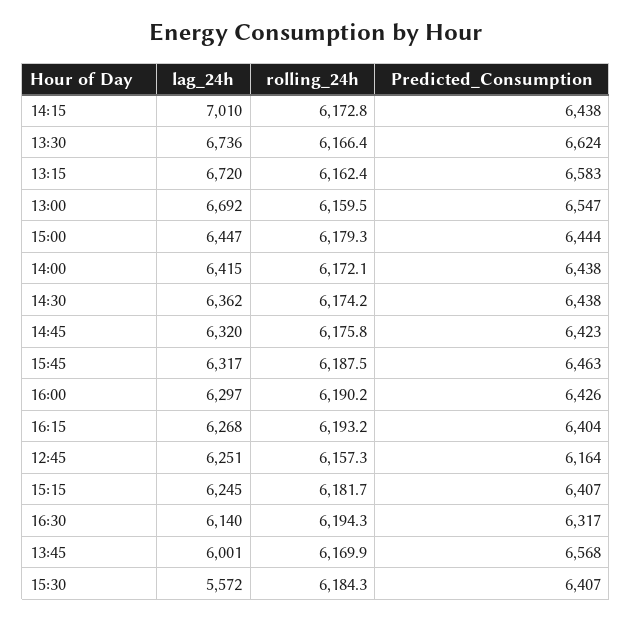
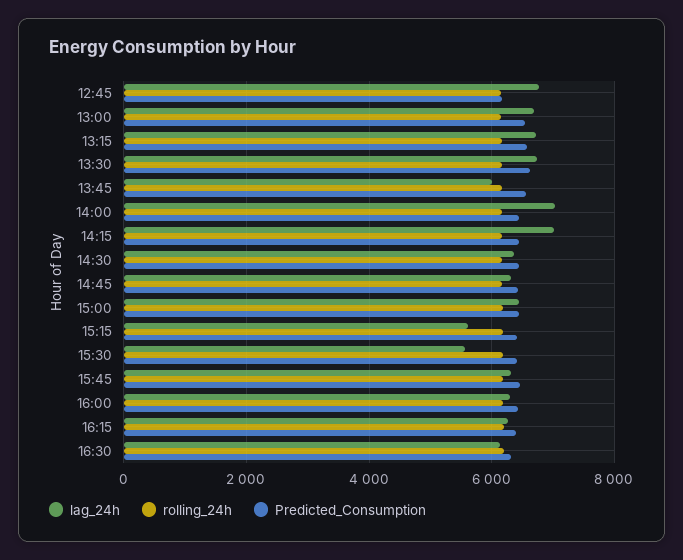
lag_24h, 14:00: 6415 -> 7000
lag_24h, 12:45: 6251 -> 6800
lag_24h, 15:15: 6245 -> 5600

